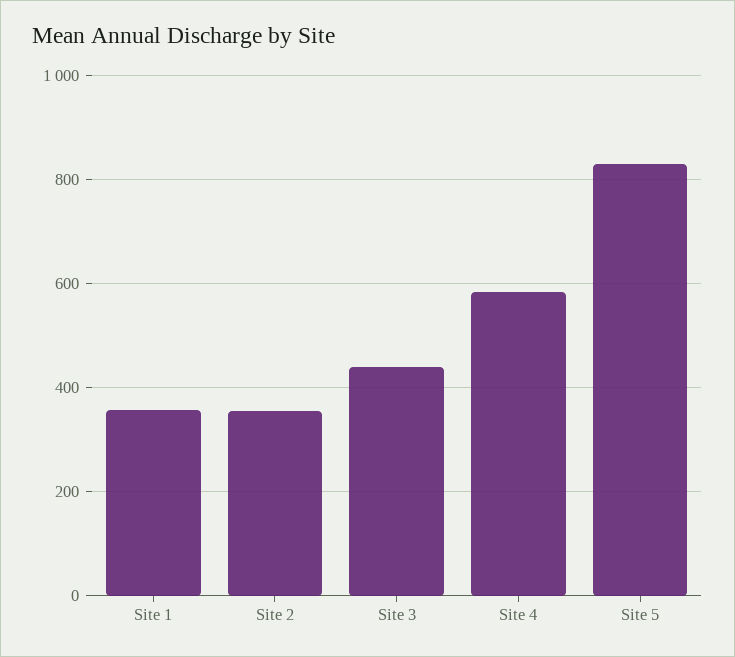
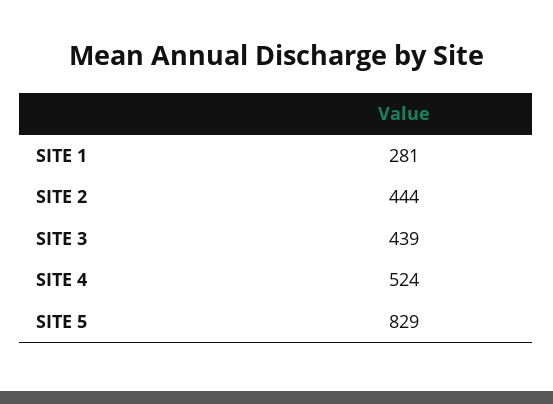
Site 1: 360 -> 281
Site 2: 360 -> 444
Site 4: 580 -> 524

